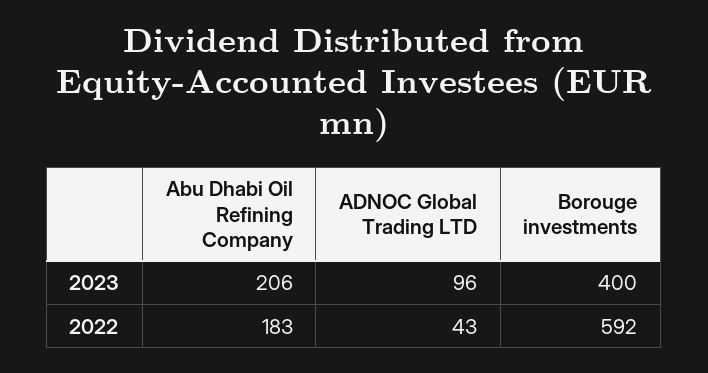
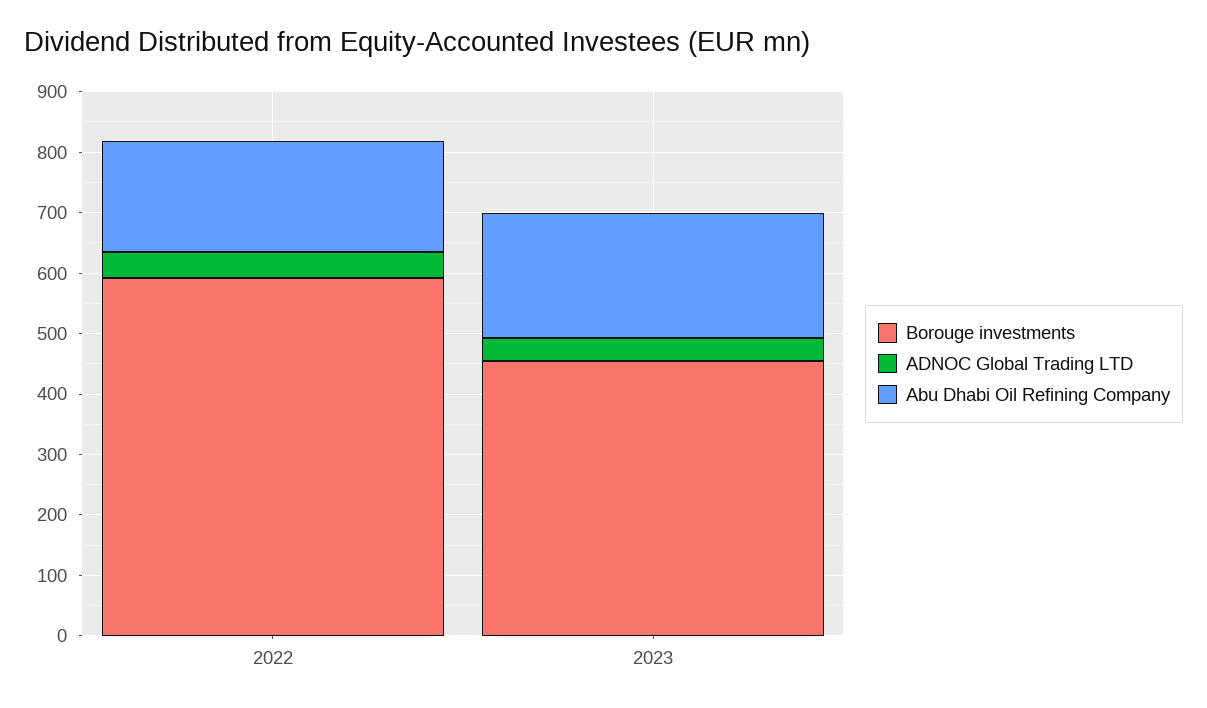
ADNOC Global Trading LTD, 2023: 96 -> 40
Borouge investments, 2023: 400 -> 460

